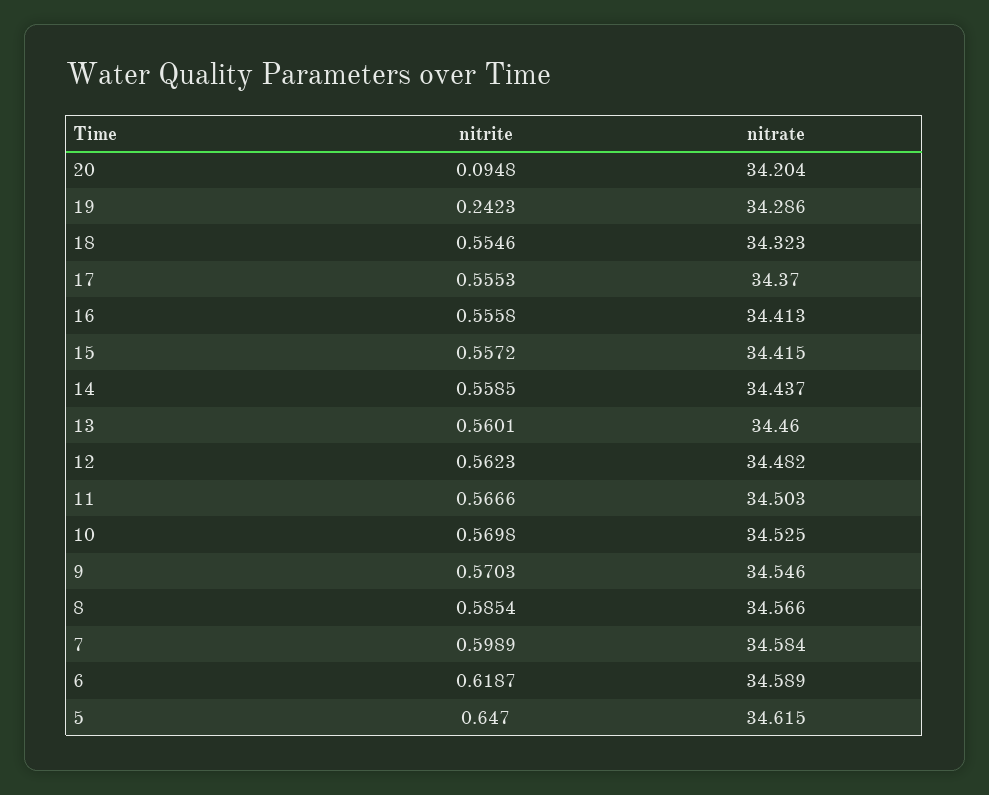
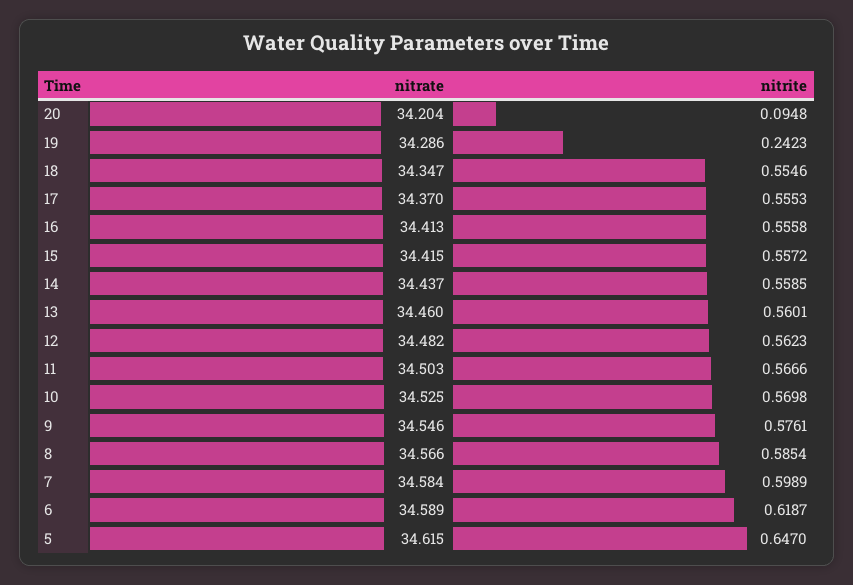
nitrate, 18: 34.323 -> 34.347
nitrite, 9: 0.5703 -> 0.5761

